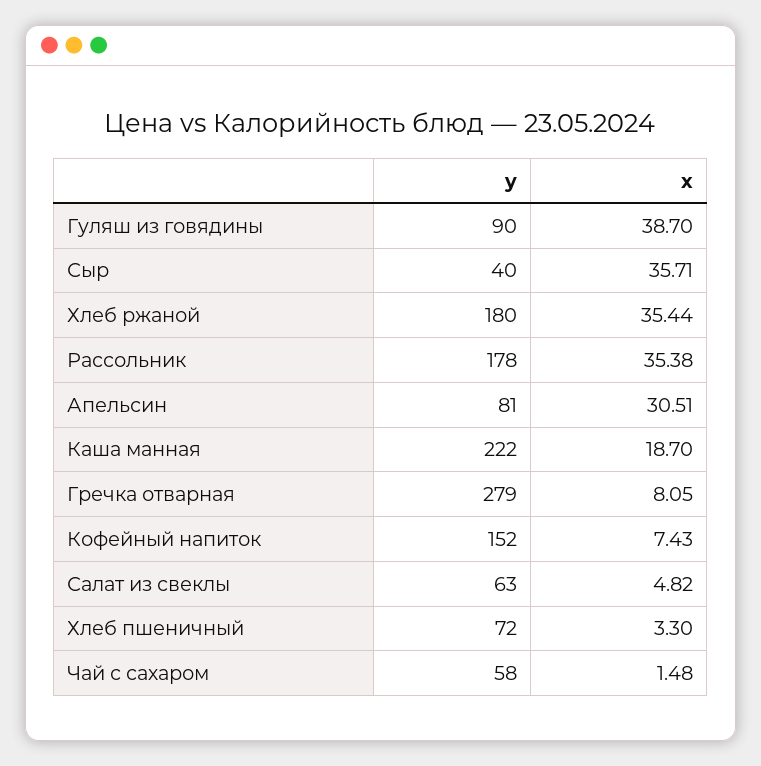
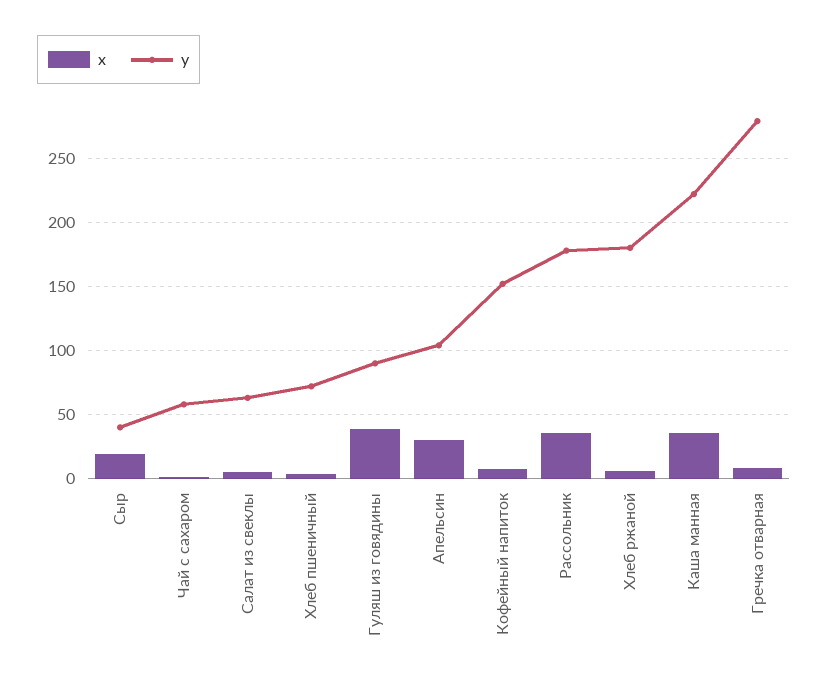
x, Сыр: 35.71 -> 20
x, Хлеб ржаной: 35.44 -> 5
y, Апельсин: 81 -> 105
x, Каша манная: 18.7 -> 35

